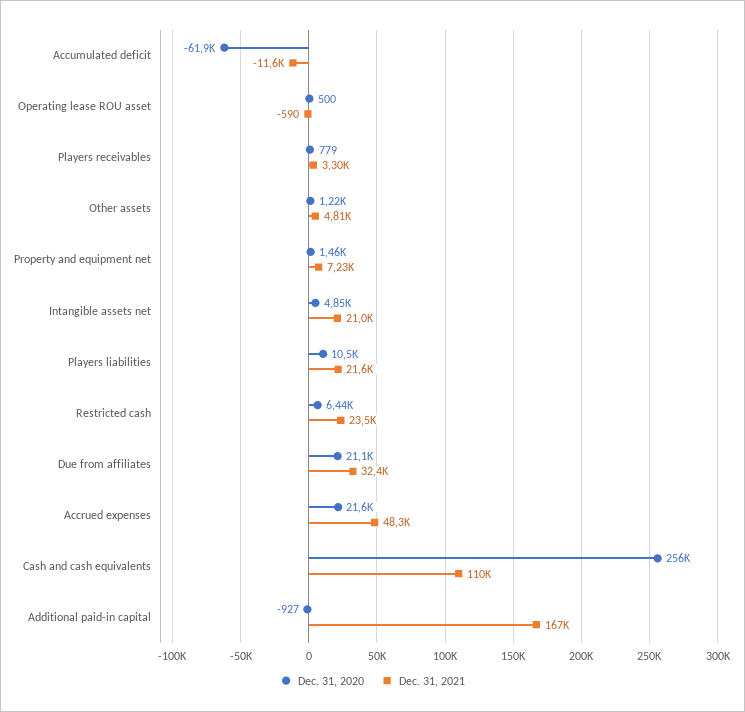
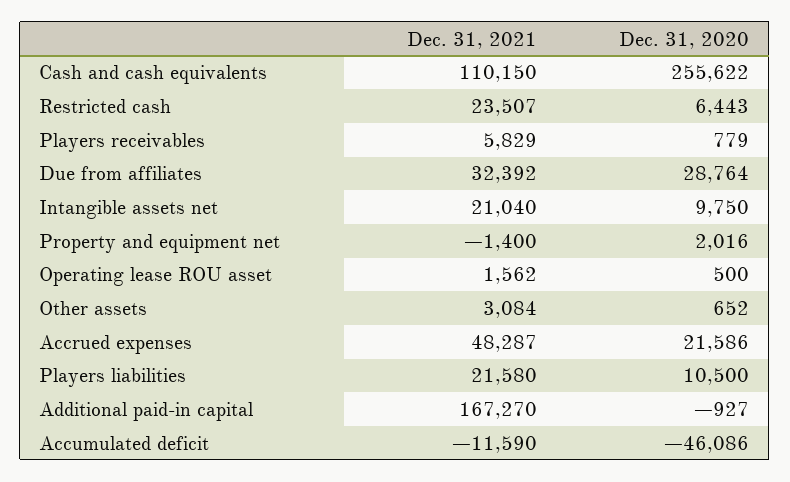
Dec. 31, 2020, Accumulated deficit: -61900 -> -46086
Dec. 31, 2021, Operating lease ROU asset: -590 -> 1562
Dec. 31, 2021, Players receivables: 3300 -> 5829
Dec. 31, 2020, Other assets: 1220 -> 652
Dec. 31, 2021, Other assets: 4810 -> 3084
Dec. 31, 2020, Property and equipment net: 1460 -> 2016
Dec. 31, 2021, Property and equipment net: 7230 -> -1400
Dec. 31, 2020, Intangible assets net: 4850 -> 9750
Dec. 31, 2020, Due from affiliates: 21100 -> 28764

